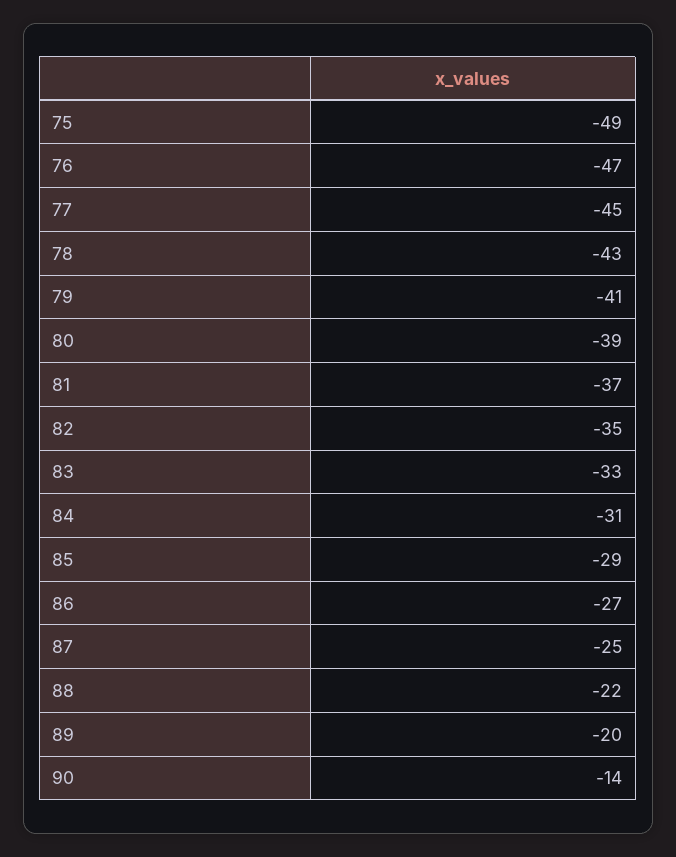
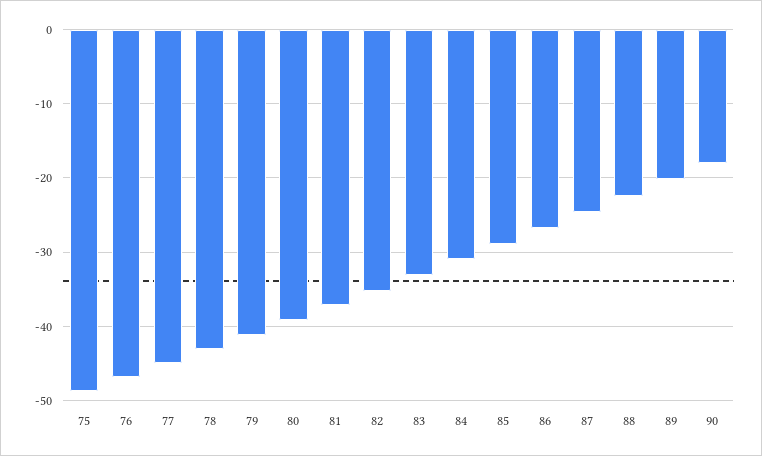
90: -14 -> -18

